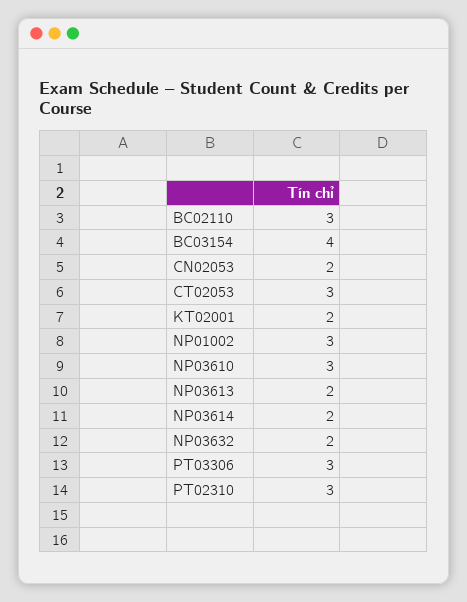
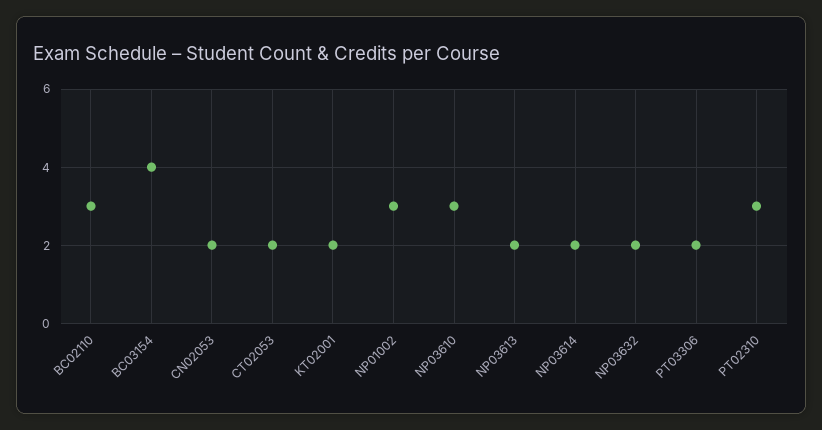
CT02053: 3 -> 2
PT03306: 3 -> 2

